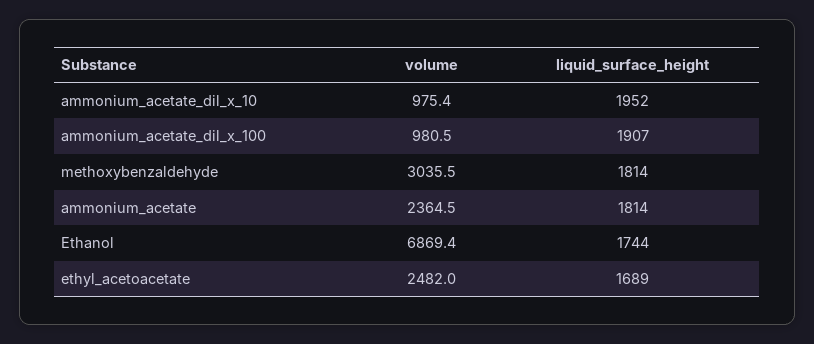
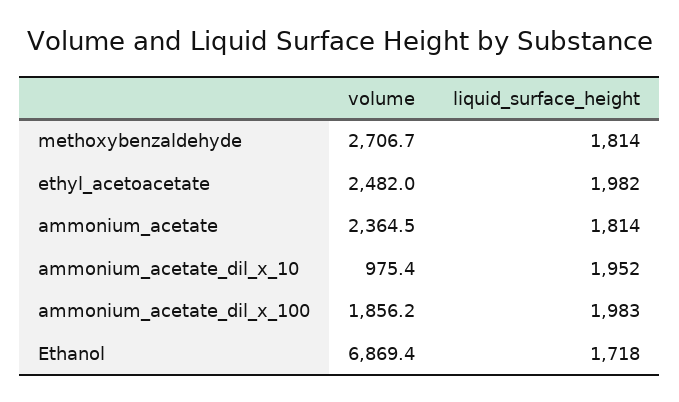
volume, ammonium_acetate_dil_x_100: 980.5 -> 1856.2
liquid_surface_height, ammonium_acetate_dil_x_100: 1907 -> 1983
volume, methoxybenzaldehyde: 3035.5 -> 2706.7
liquid_surface_height, Ethanol: 1744 -> 1718
liquid_surface_height, ethyl_acetoacetate: 1689 -> 1982

